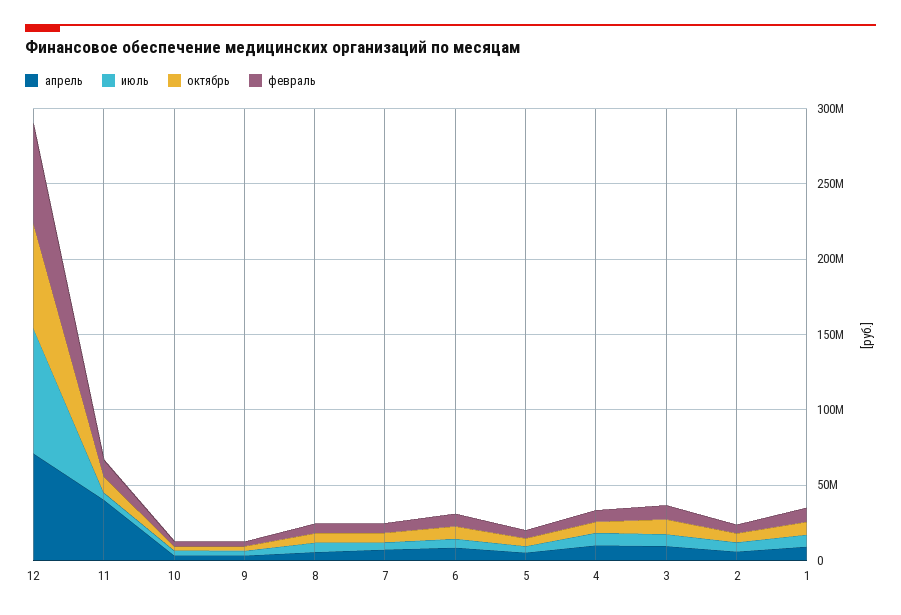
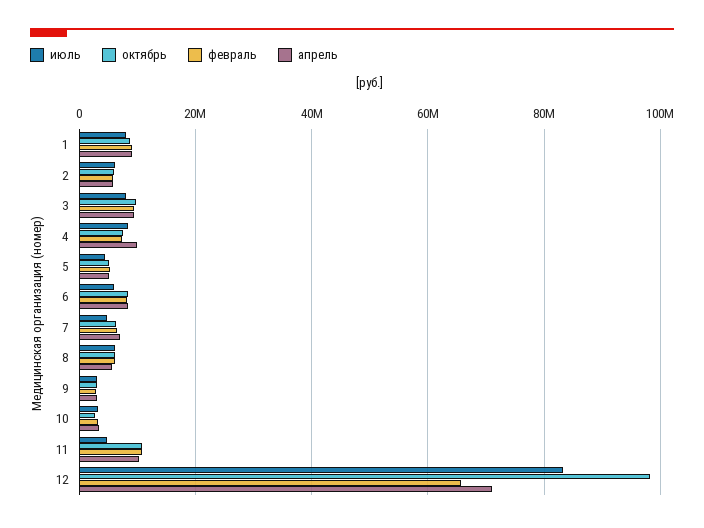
октябрь, 12: 70000000 -> 98000000
апрель, 11: 40000000 -> 10000000

